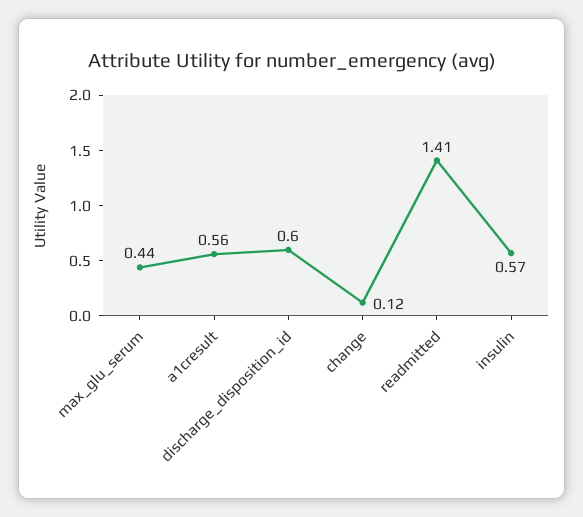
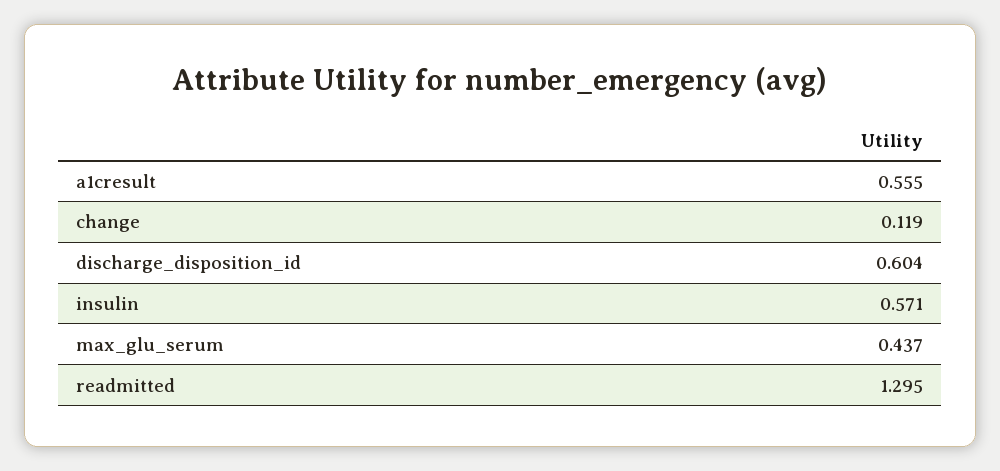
readmitted: 1.41 -> 1.295

